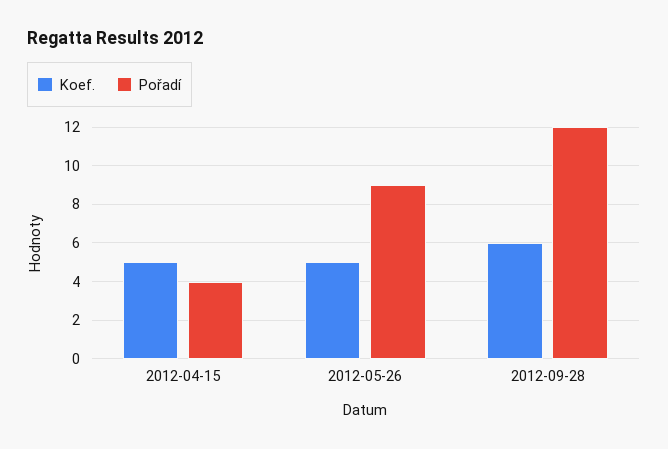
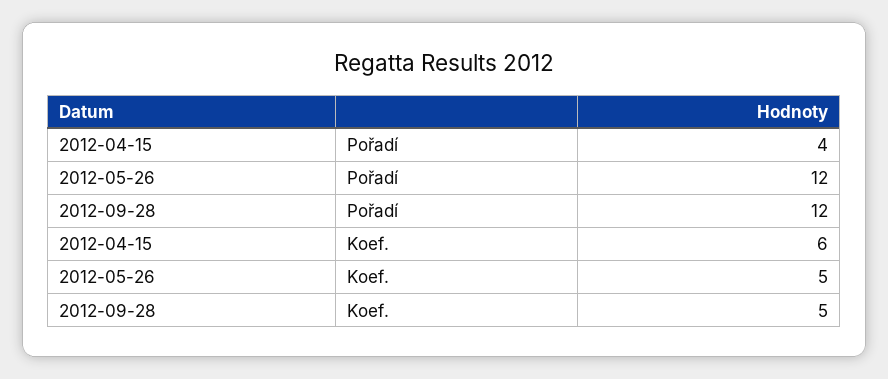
Koef., 2012-04-15: 5 -> 6
Pořadí, 2012-05-26: 9 -> 12
Koef., 2012-09-28: 6 -> 5

